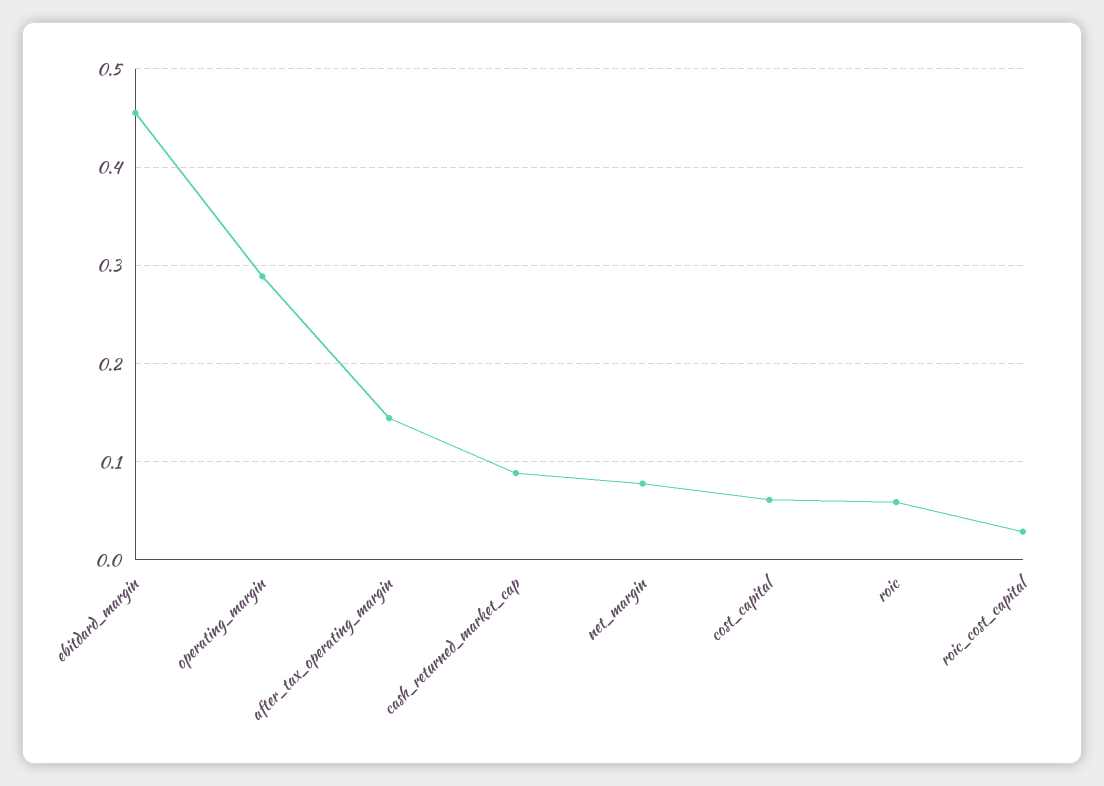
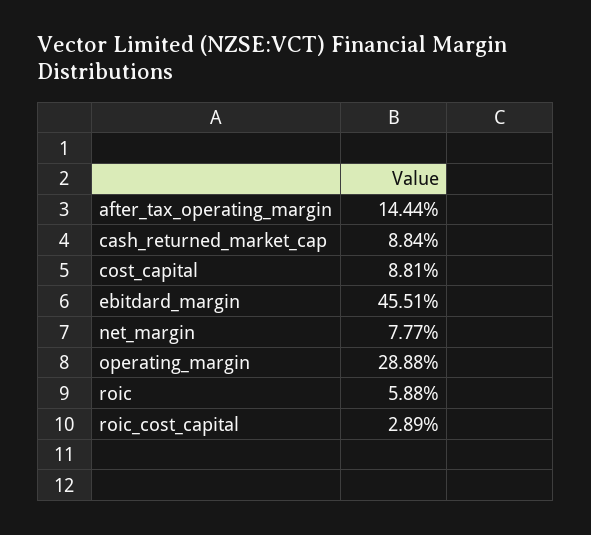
cost_capital: 0.06 -> 0.0881

